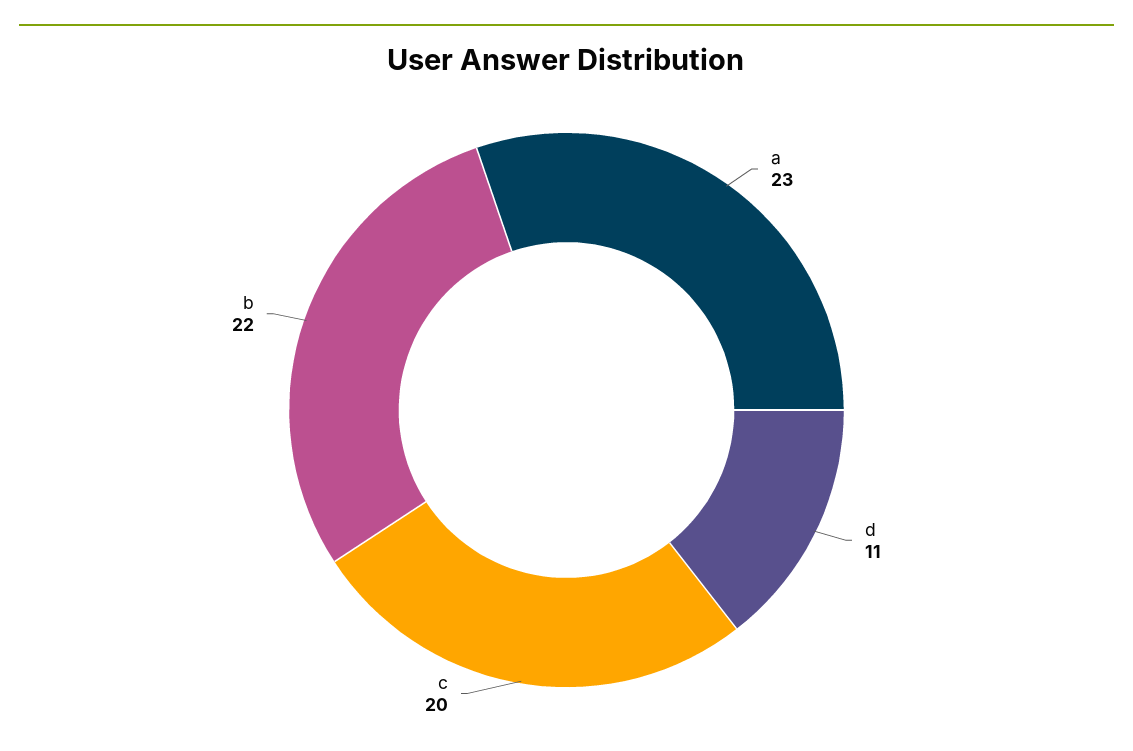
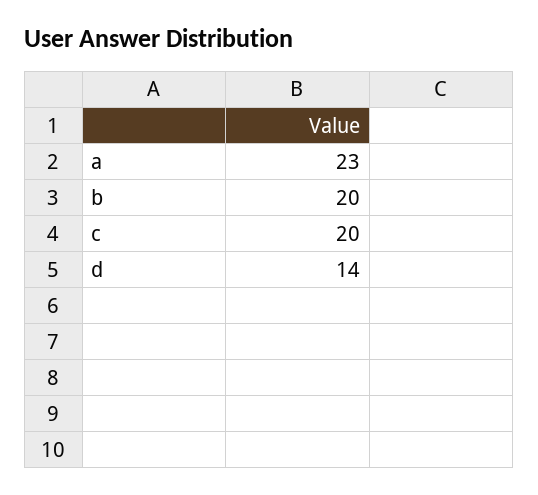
d: 11 -> 14
b: 22 -> 20

